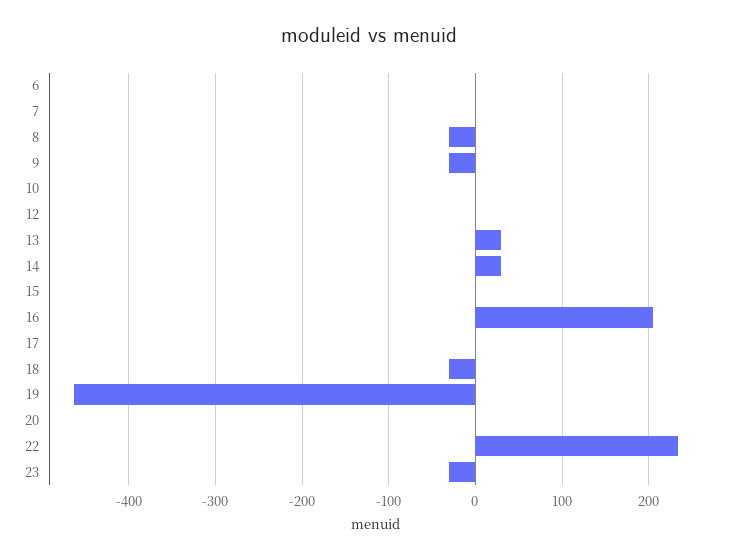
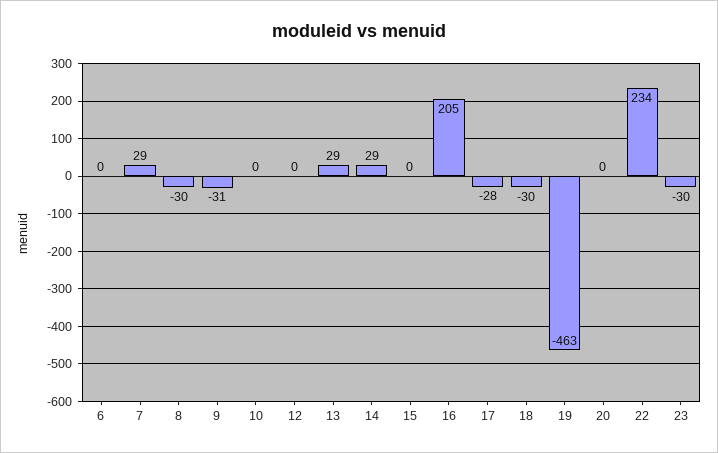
7: 0 -> 29
17: 0 -> -28

